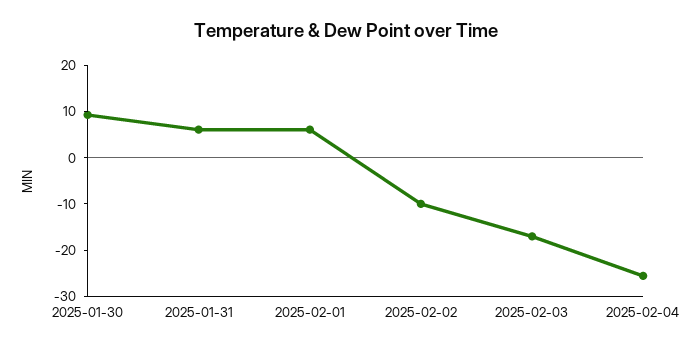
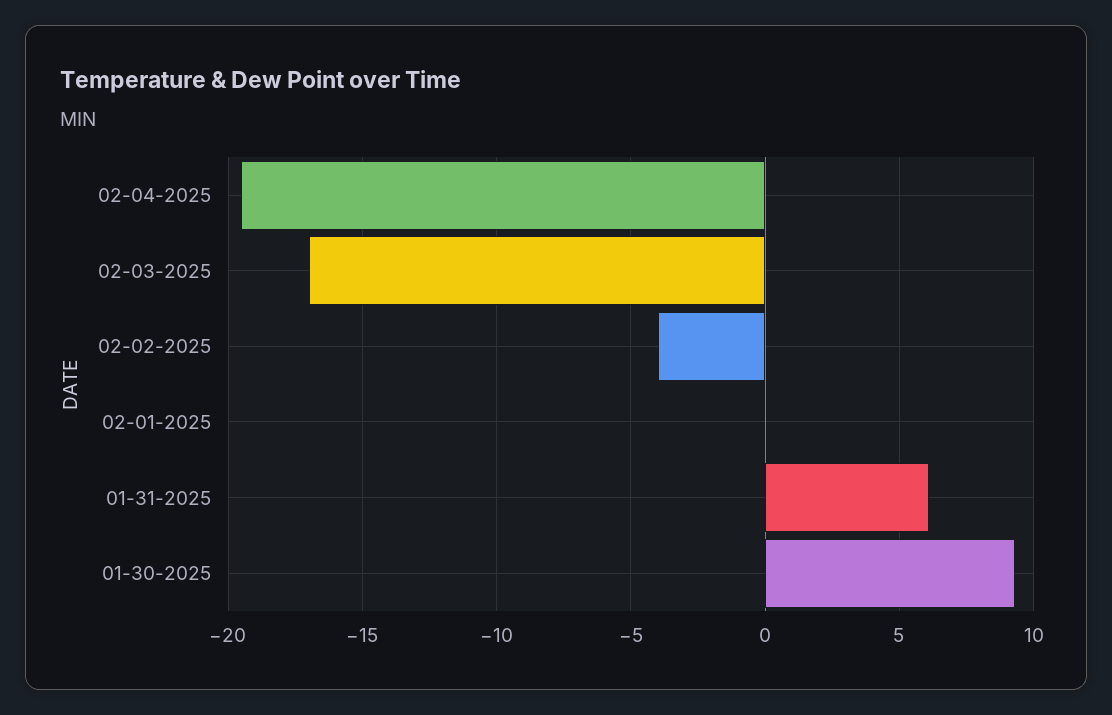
2025-02-01: 6 -> 0
2025-02-02: -10 -> -4
2025-02-04: -26 -> -19.5

